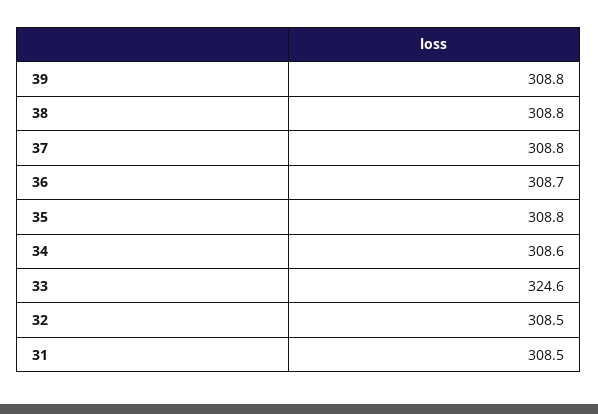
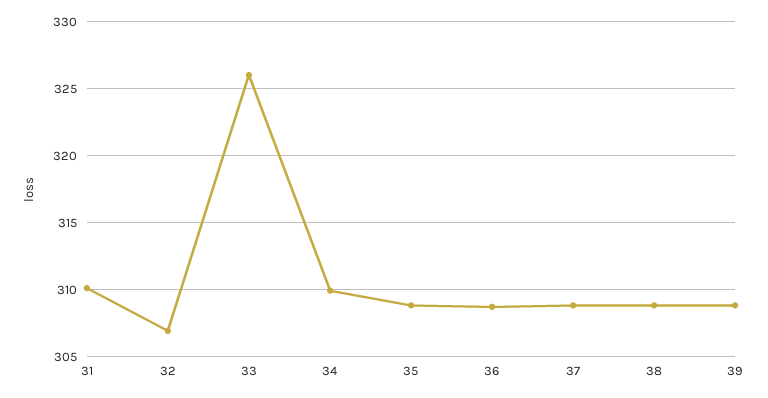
34: 308.6 -> 310
33: 324.6 -> 326
32: 308.5 -> 307
31: 308.5 -> 310

